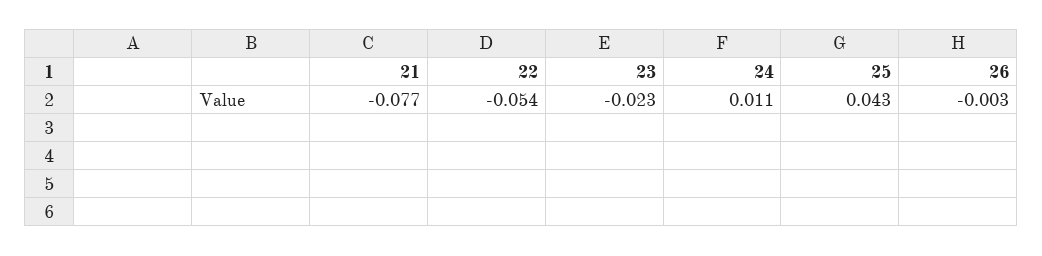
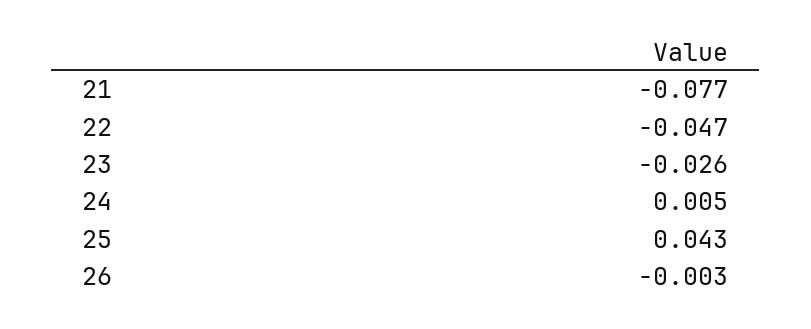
22: -0.054 -> -0.047
23: -0.023 -> -0.026
24: 0.011 -> 0.005

